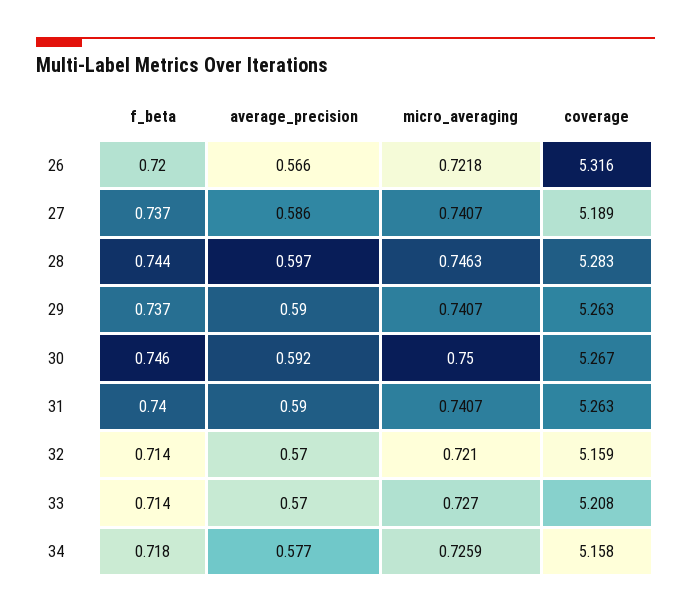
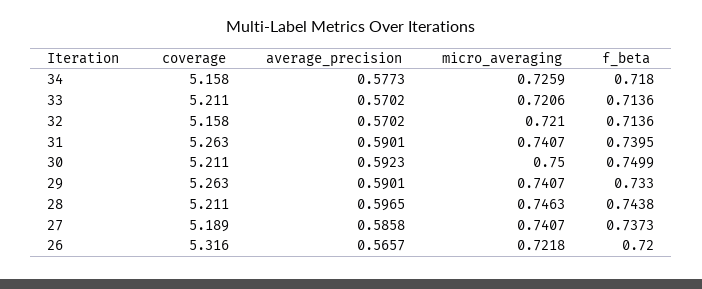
coverage, 28: 5.283 -> 5.211
f_beta, 29: 0.737 -> 0.733
f_beta, 30: 0.746 -> 0.7499
coverage, 30: 5.267 -> 5.211
coverage, 32: 5.159 -> 5.158
micro_averaging, 33: 0.727 -> 0.7206
coverage, 33: 5.208 -> 5.211

